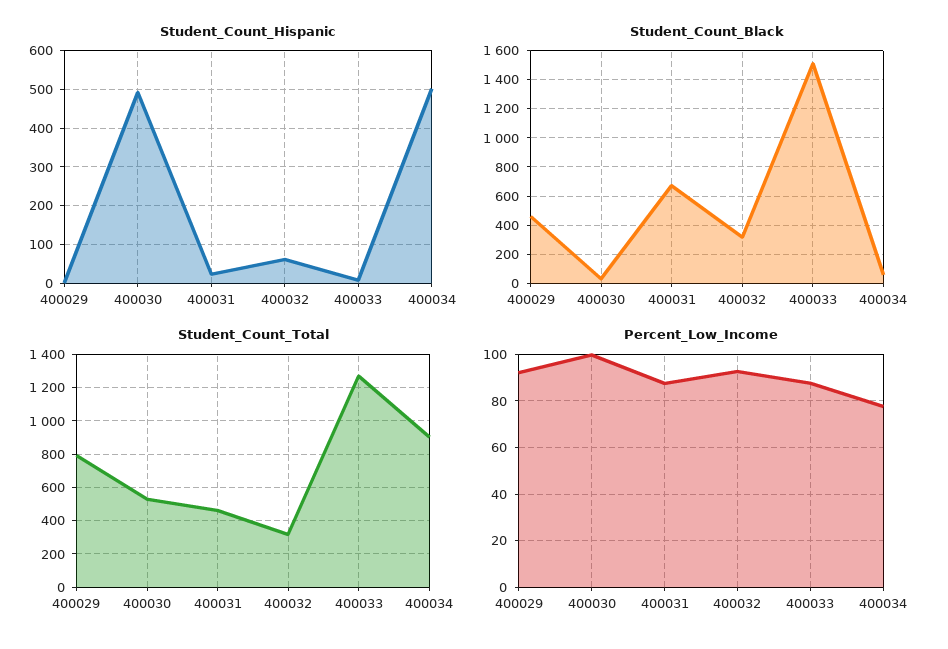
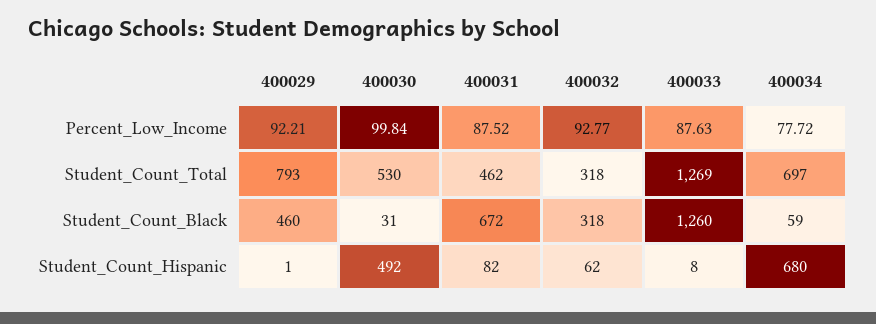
Student_Count_Hispanic, 400031: 20 -> 82
Student_Count_Hispanic, 400034: 500 -> 680
Student_Count_Black, 400033: 1500 -> 1260
Student_Count_Total, 400034: 900 -> 697

